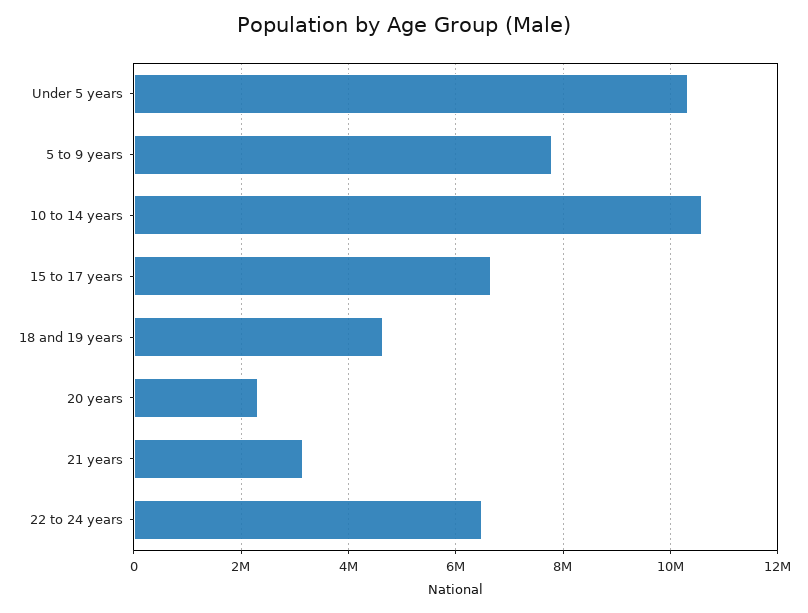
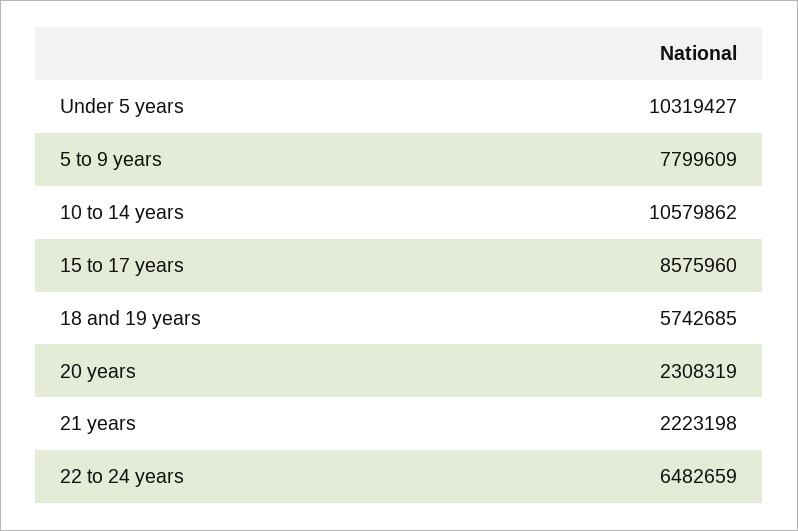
15 to 17 years: 6600000 -> 8575960
18 and 19 years: 4600000 -> 5742685
21 years: 3200000 -> 2223198

